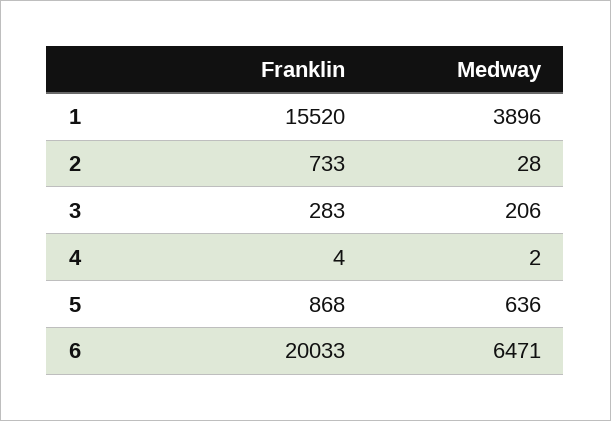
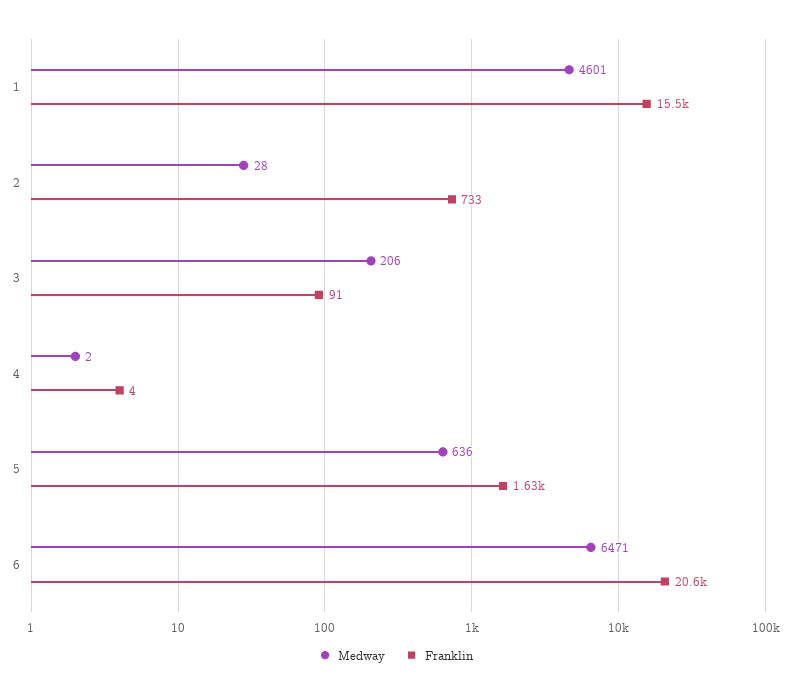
Medway, 1: 3896 -> 4601
Franklin, 3: 283 -> 91
Franklin, 5: 868 -> 1630
Franklin, 6: 20033 -> 20600

